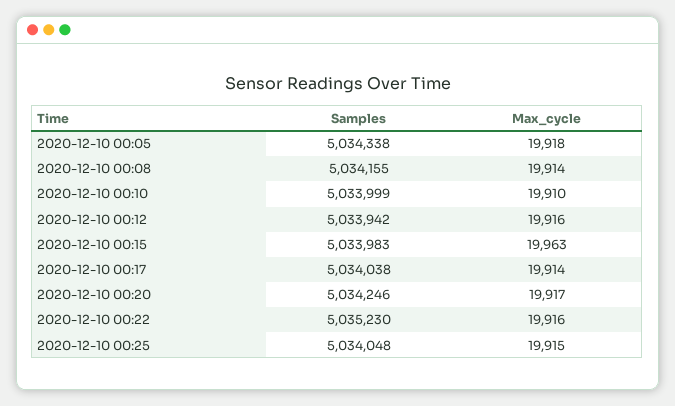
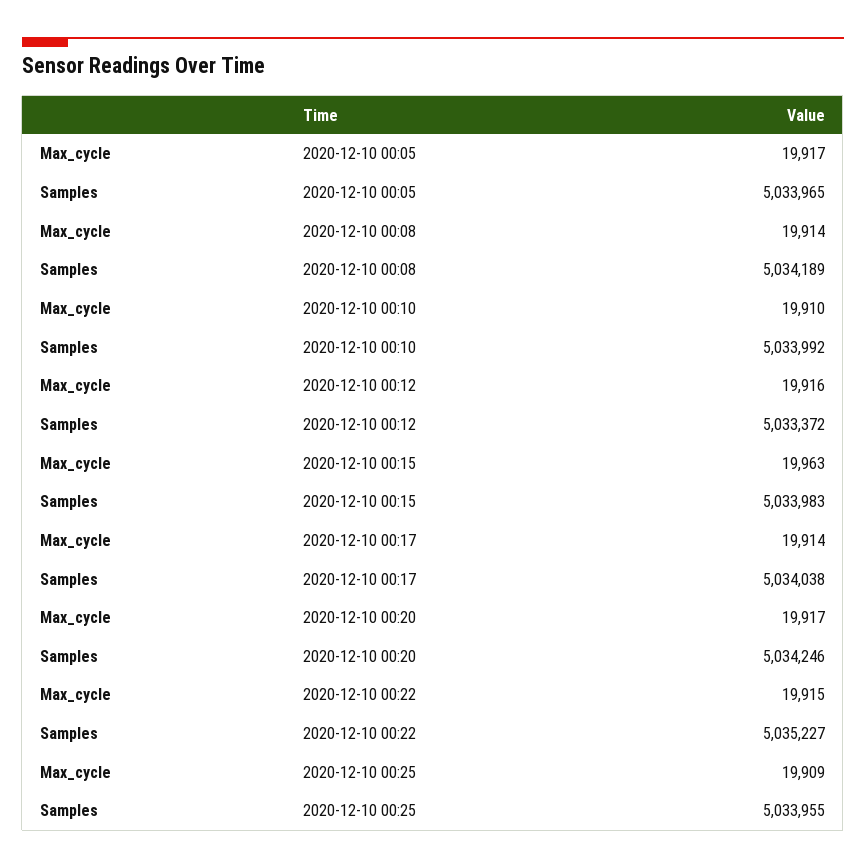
Samples, 2020-12-10 00:05: 5034338 -> 5033965
Max_cycle, 2020-12-10 00:05: 19918 -> 19917
Samples, 2020-12-10 00:08: 5034155 -> 5034189
Samples, 2020-12-10 00:10: 5033999 -> 5033992
Samples, 2020-12-10 00:12: 5033942 -> 5033372
Samples, 2020-12-10 00:22: 5035230 -> 5035227
Max_cycle, 2020-12-10 00:22: 19916 -> 19915
Samples, 2020-12-10 00:25: 5034048 -> 5033955
Max_cycle, 2020-12-10 00:25: 19915 -> 19909

